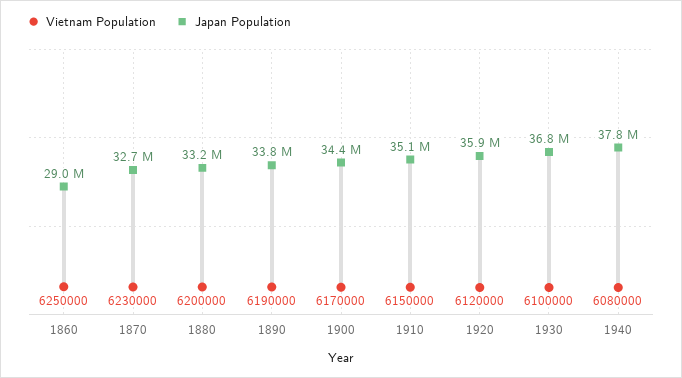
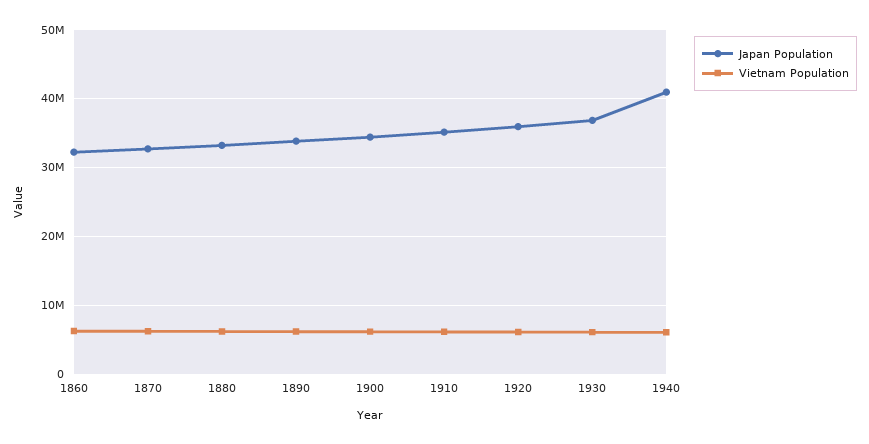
Japan Population, 1860: 29000000 -> 32000000
Japan Population, 1940: 37800000 -> 41000000

